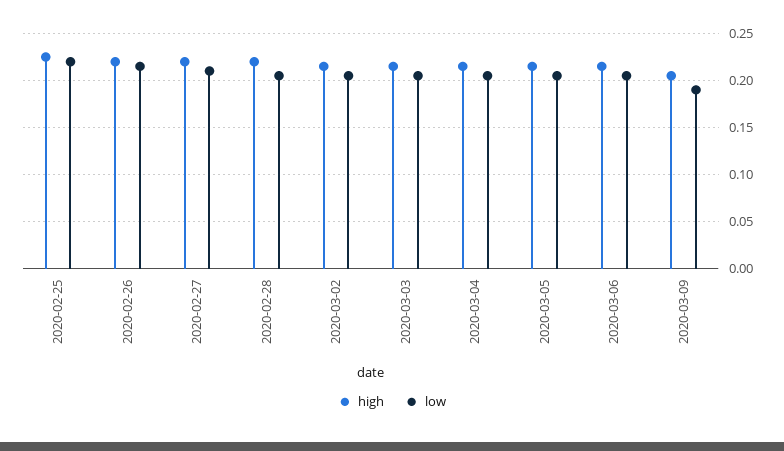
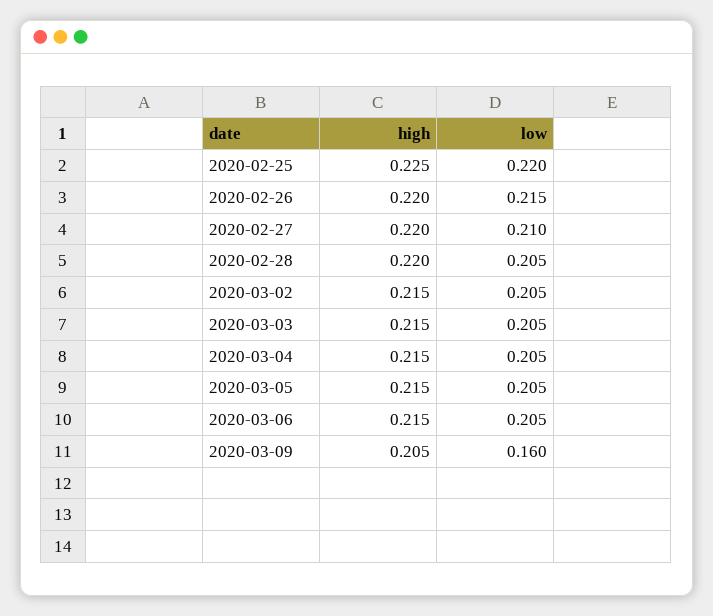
low, 2020-03-09: 0.19 -> 0.16

